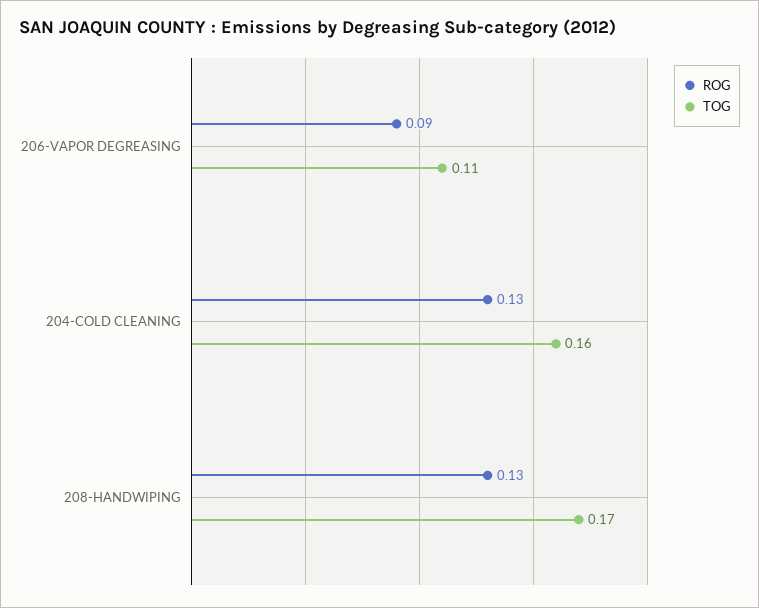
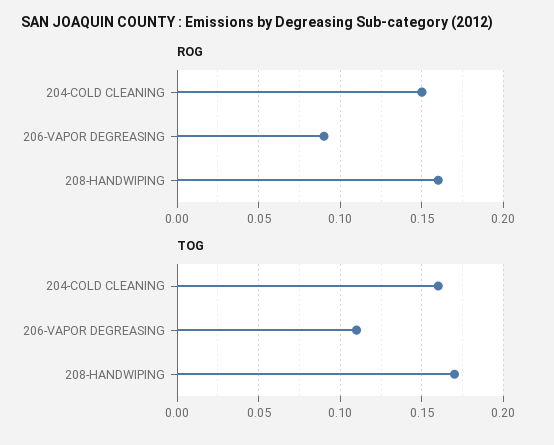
ROG, 204-COLD CLEANING: 0.13 -> 0.15
ROG, 208-HANDWIPING: 0.13 -> 0.16

